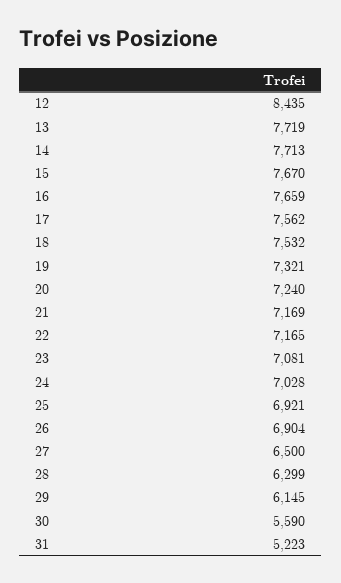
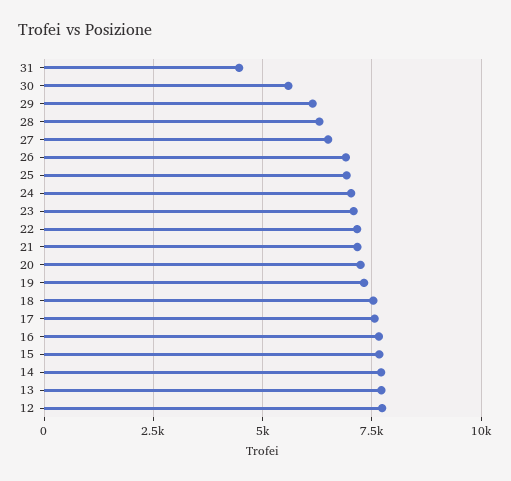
12: 8435 -> 7750
31: 5223 -> 4500

